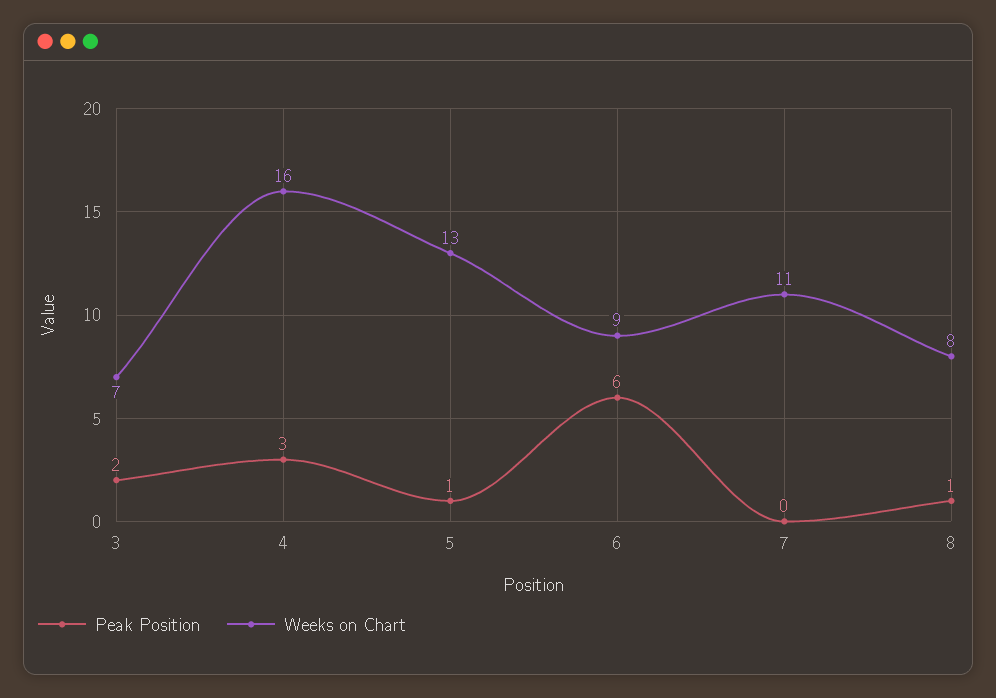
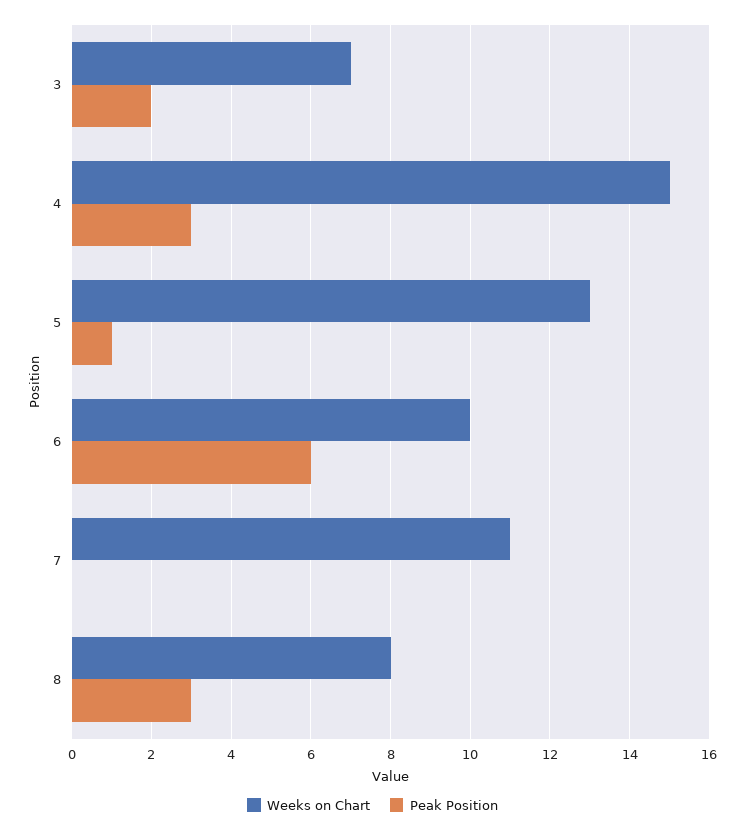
Weeks on Chart, 4: 16 -> 15
Weeks on Chart, 6: 9 -> 10
Peak Position, 8: 1 -> 3

